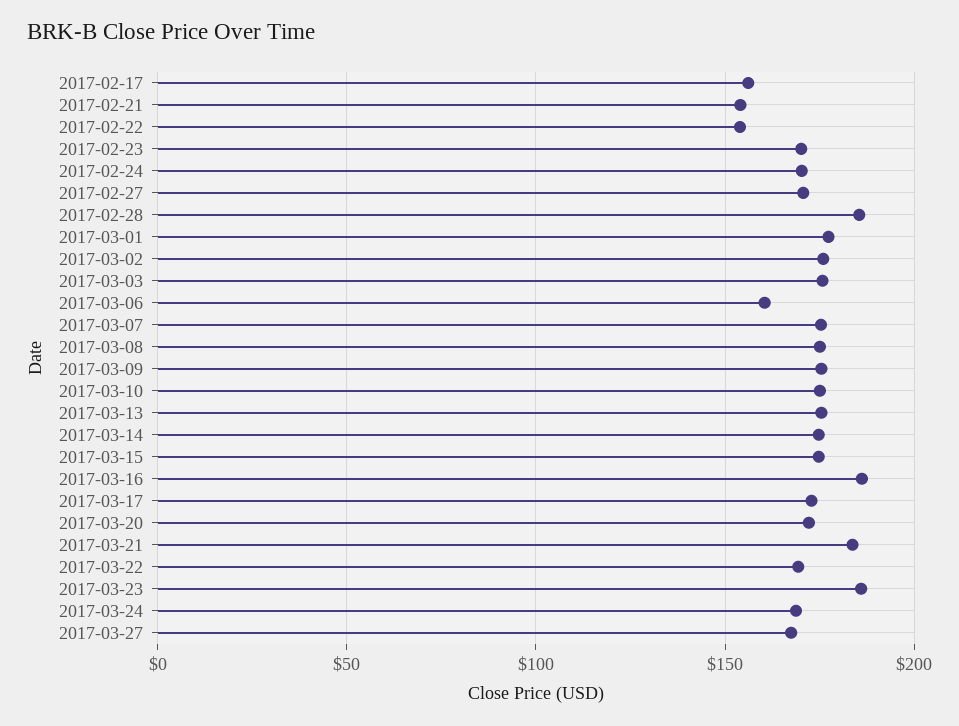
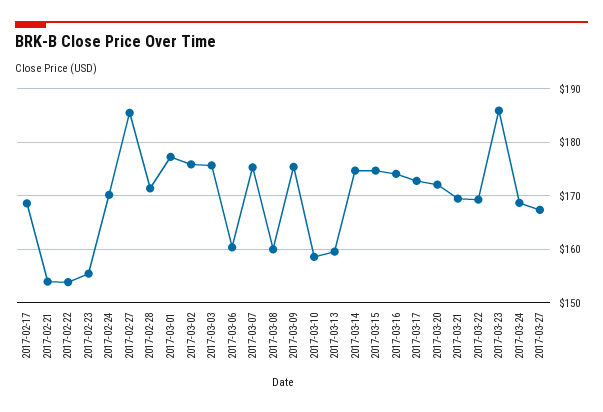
2017-02-17: 155 -> 168
2017-02-23: 170 -> 156
2017-02-27: 170 -> 186
2017-02-28: 185 -> 172
2017-03-08: 175 -> 160
2017-03-10: 175 -> 158
2017-03-13: 175 -> 160
2017-03-16: 185 -> 174
2017-03-21: 185 -> 170

